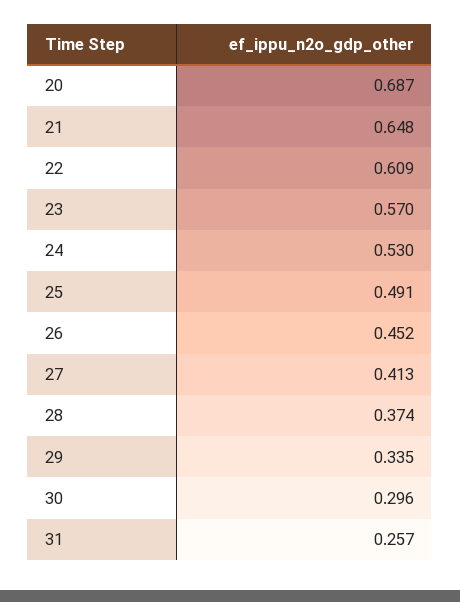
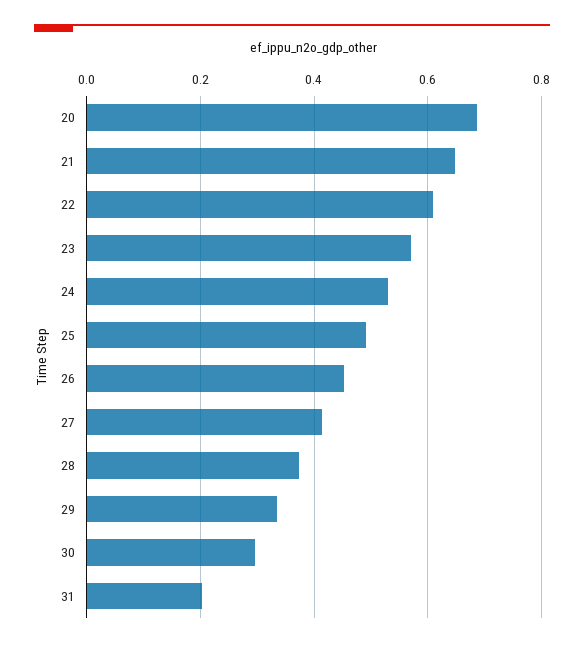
31: 0.257 -> 0.2

